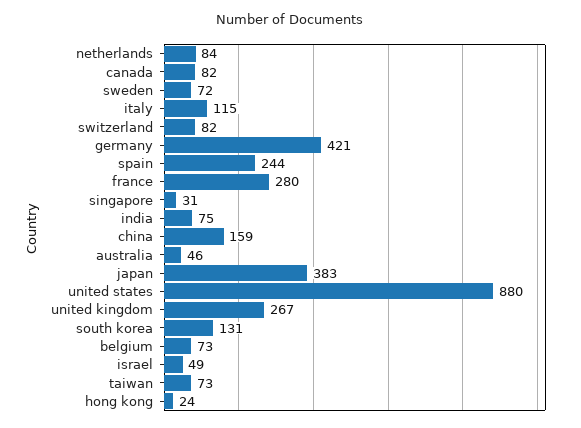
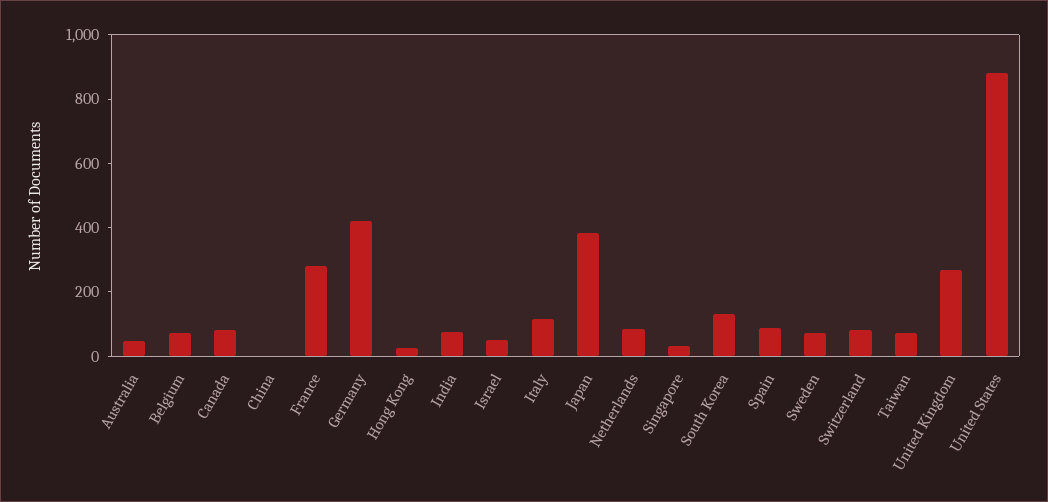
spain: 244 -> 100
china: 159 -> 0

